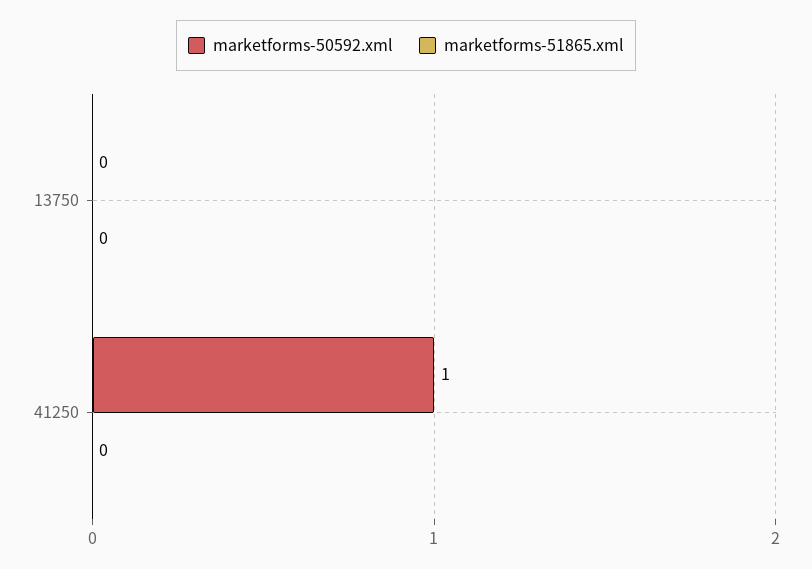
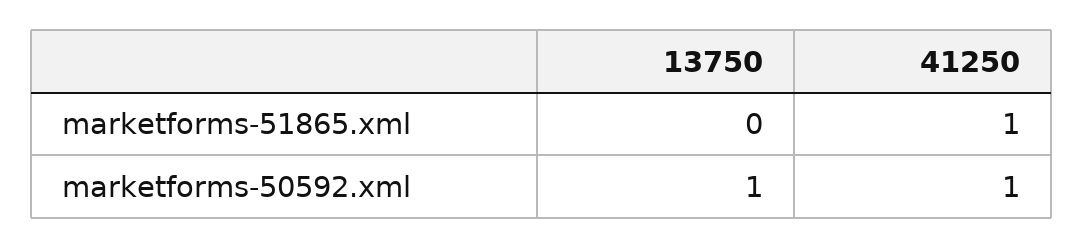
marketforms-50592.xml, 13750: 0 -> 1
marketforms-51865.xml, 41250: 0 -> 1

